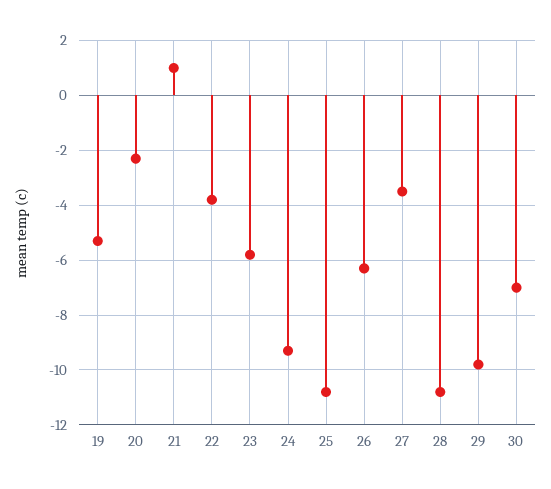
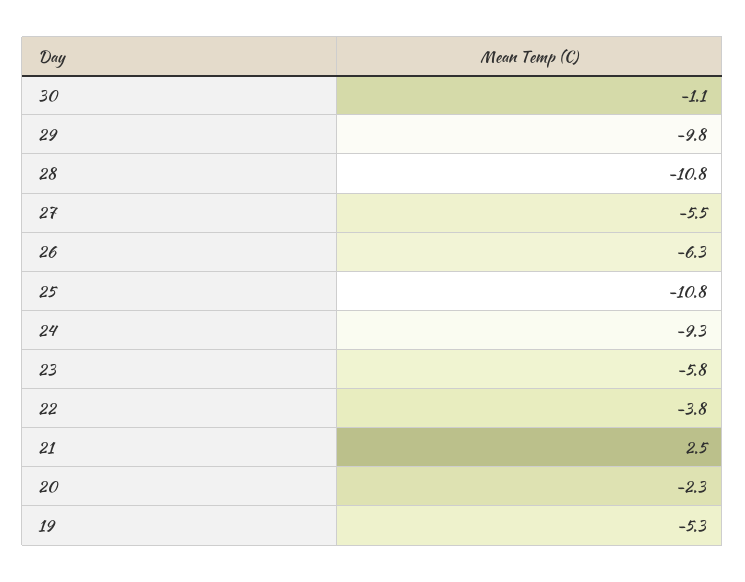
21: 1 -> 2.5
27: -3.5 -> -5.5
30: -7 -> -1.1

